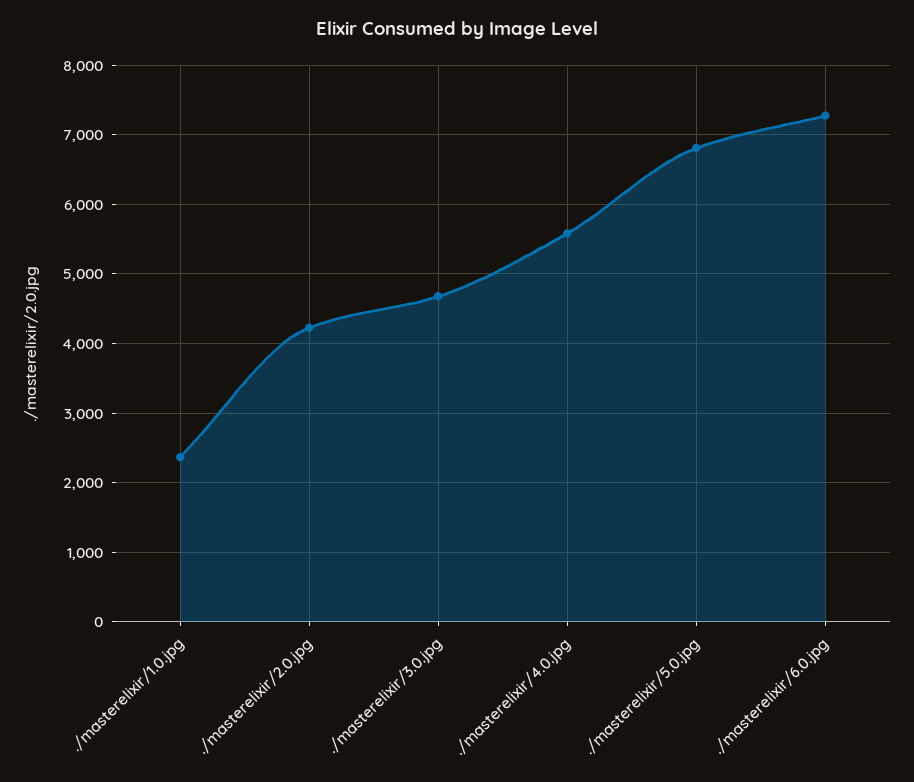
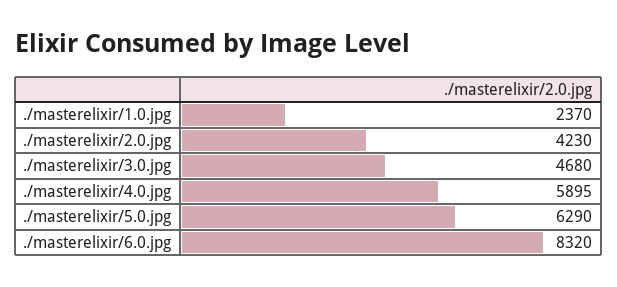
./masterelixir/4.0.jpg: 5600 -> 5895
./masterelixir/5.0.jpg: 6800 -> 6290
./masterelixir/6.0.jpg: 7300 -> 8320

